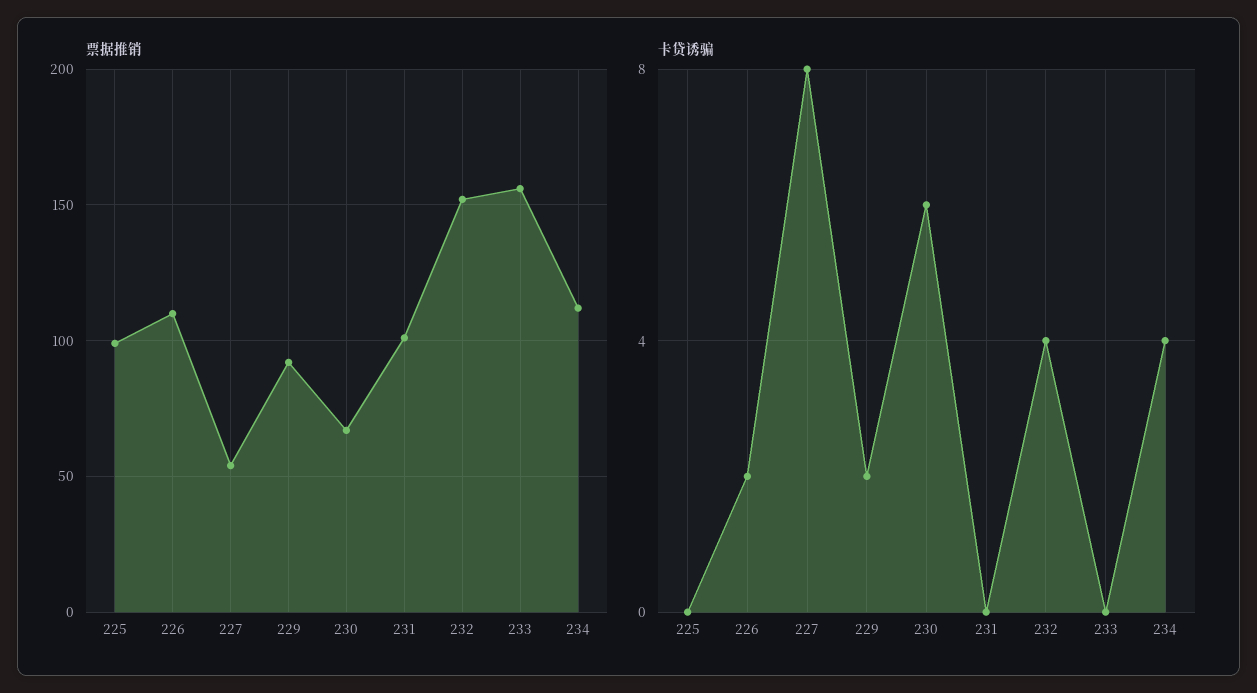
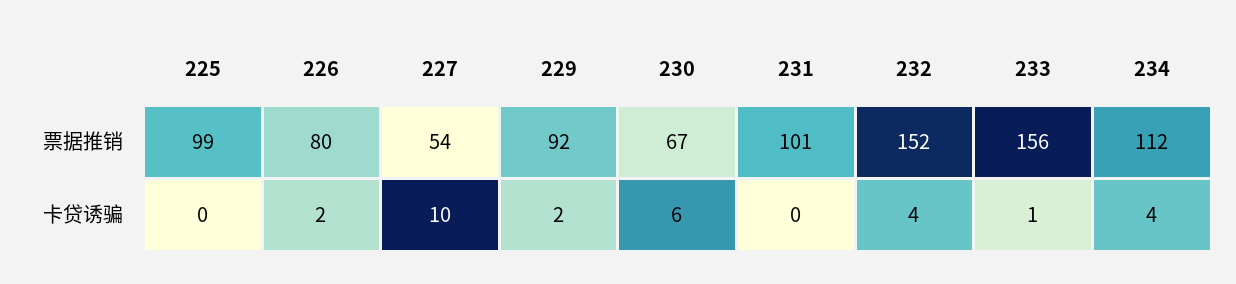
票据推销, 226: 110 -> 80
卡贷诱骗, 227: 8 -> 10
卡贷诱骗, 233: 0 -> 1

